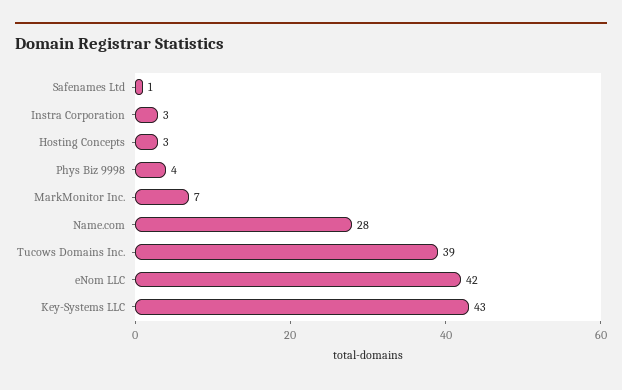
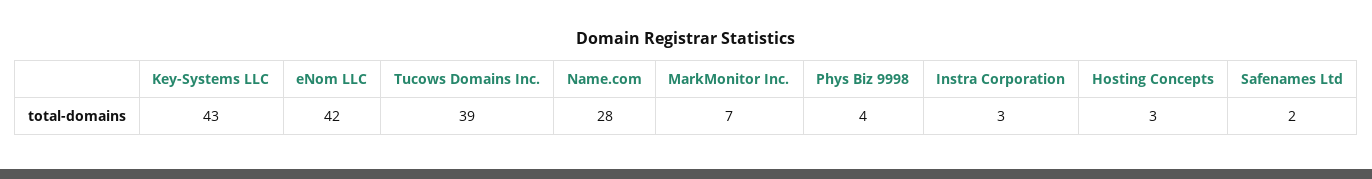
Safenames Ltd: 1 -> 2

